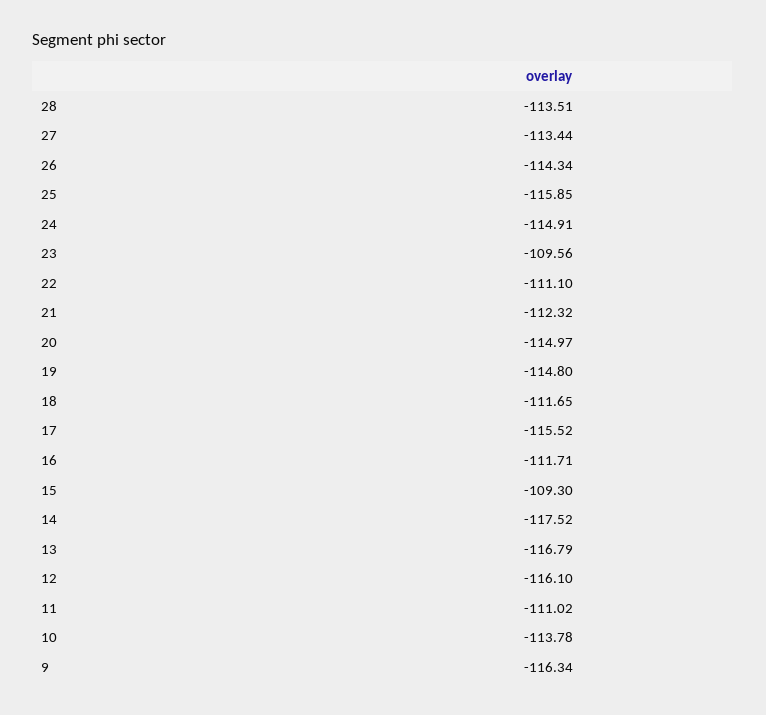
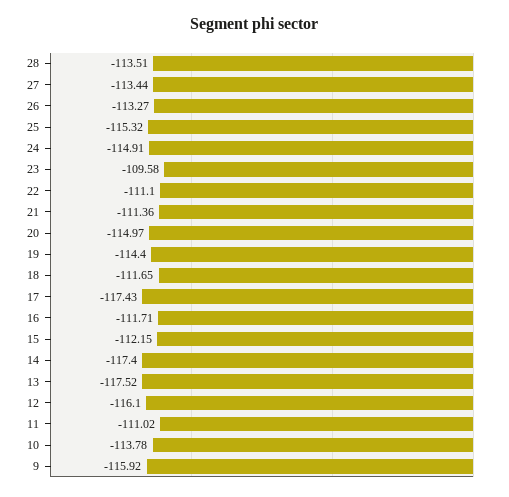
26: -114.34 -> -113.27
25: -115.85 -> -115.32
23: -109.56 -> -109.58
21: -112.32 -> -111.36
19: -114.8 -> -114.4
17: -115.52 -> -117.43
15: -109.3 -> -112.15
14: -117.52 -> -117.4
13: -116.79 -> -117.52
9: -116.34 -> -115.92

